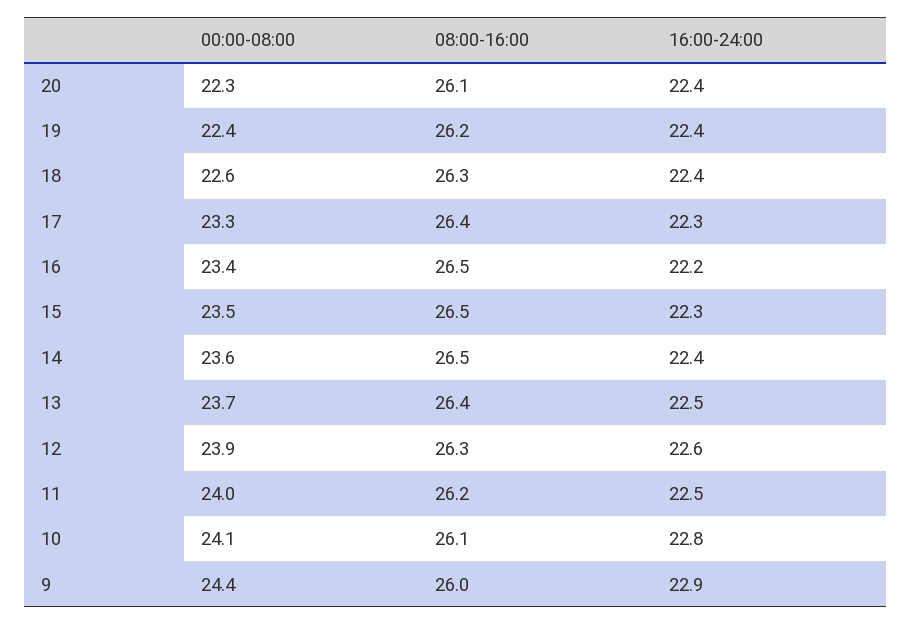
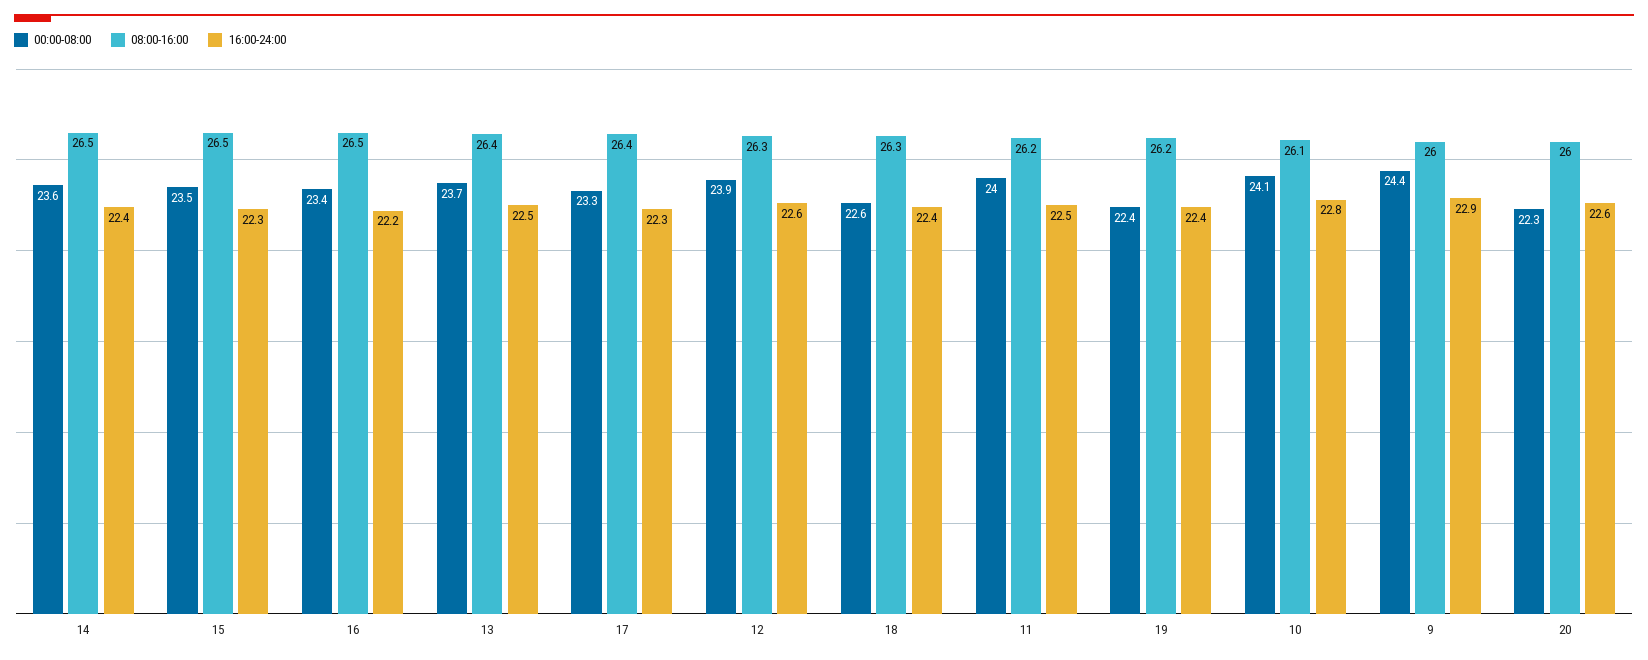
08:00-16:00, 20: 26.1 -> 26
16:00-24:00, 20: 22.4 -> 22.6

